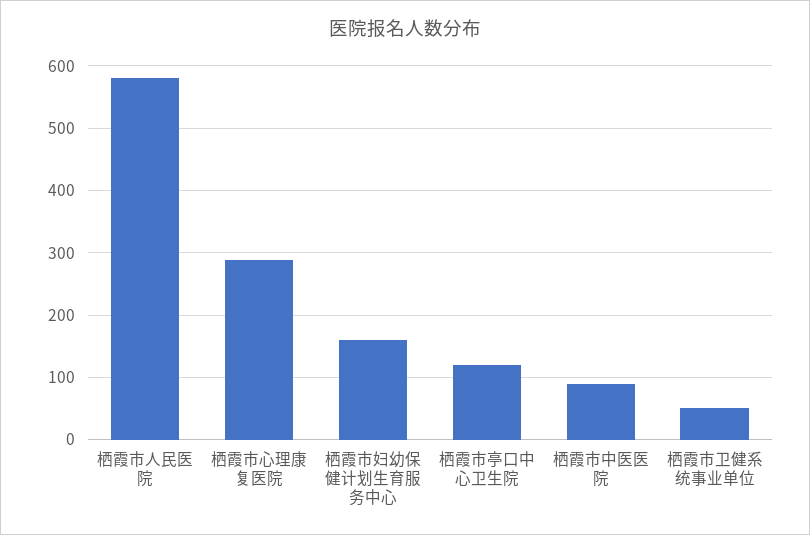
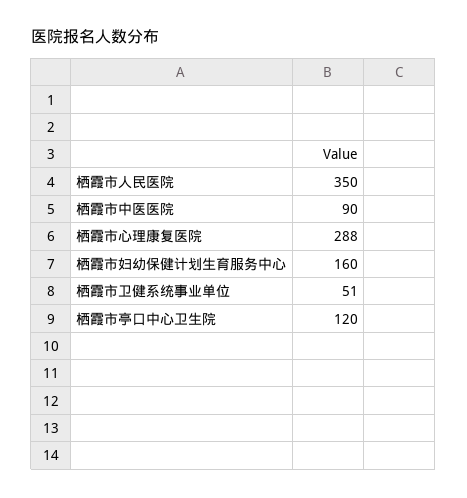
栖霞市人民医院: 580 -> 350

